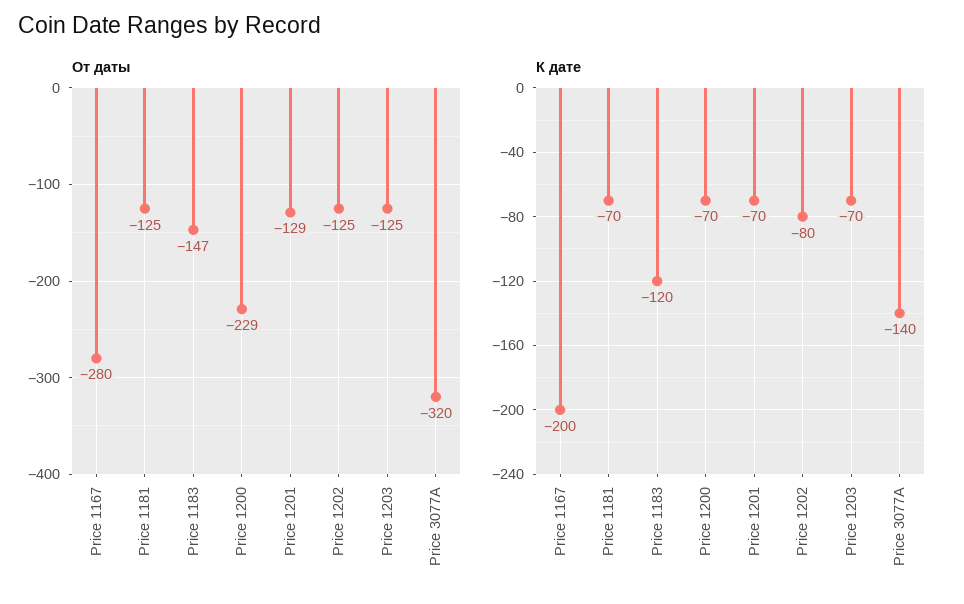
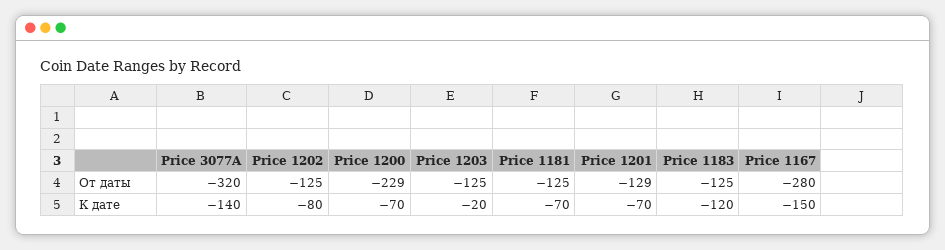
От даты, Price 1183: -147 -> -125
К дате, Price 1167: -200 -> -150
К дате, Price 1203: -70 -> -20

